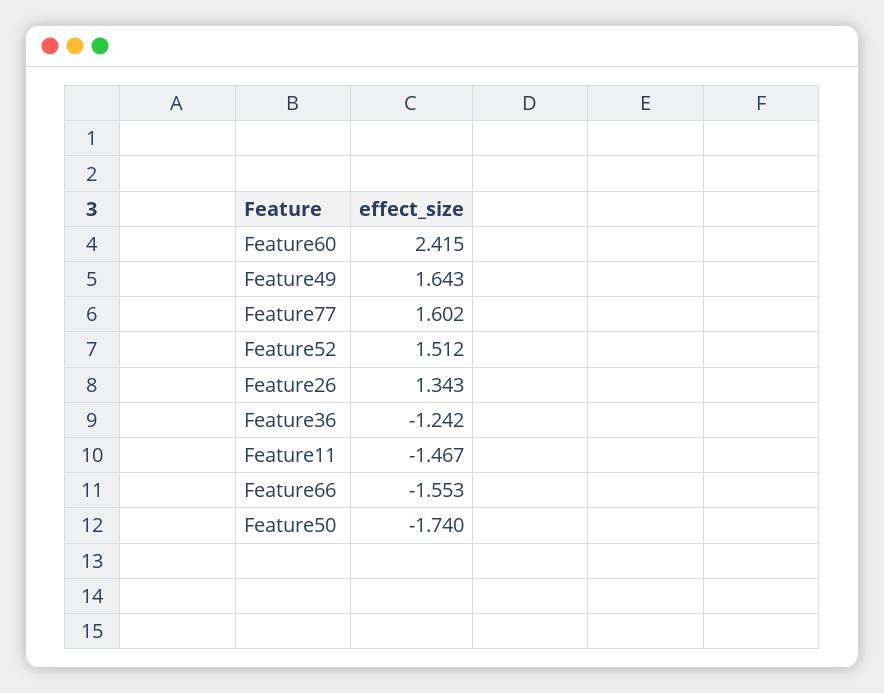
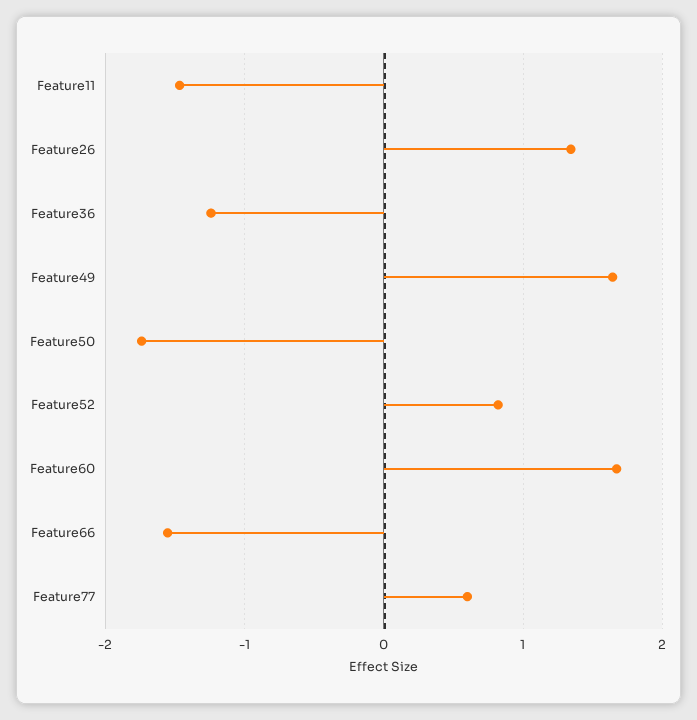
Feature60: 2.415 -> 1.7
Feature77: 1.602 -> 0.6
Feature52: 1.512 -> 0.8

